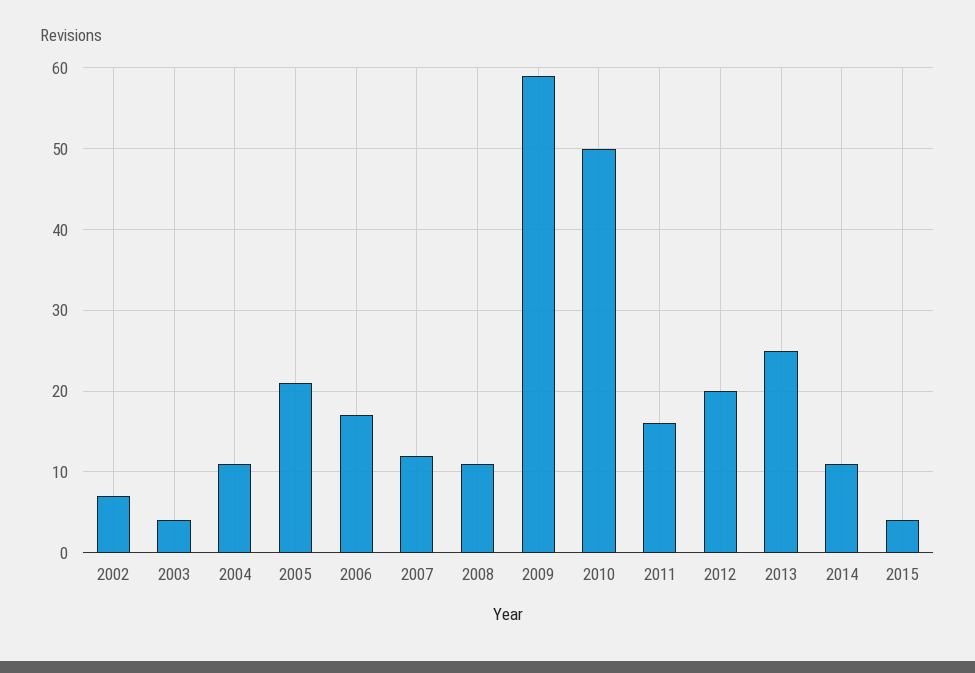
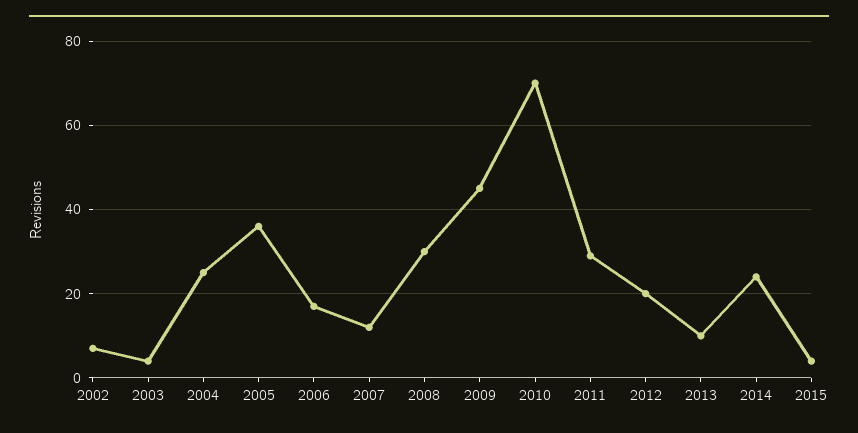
2004: 11 -> 25
2005: 21 -> 35
2008: 11 -> 30
2009: 59 -> 45
2010: 50 -> 70
2011: 16 -> 30
2013: 25 -> 10
2014: 11 -> 25

